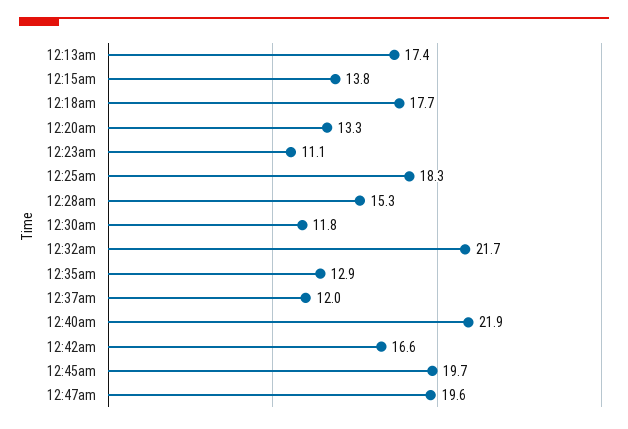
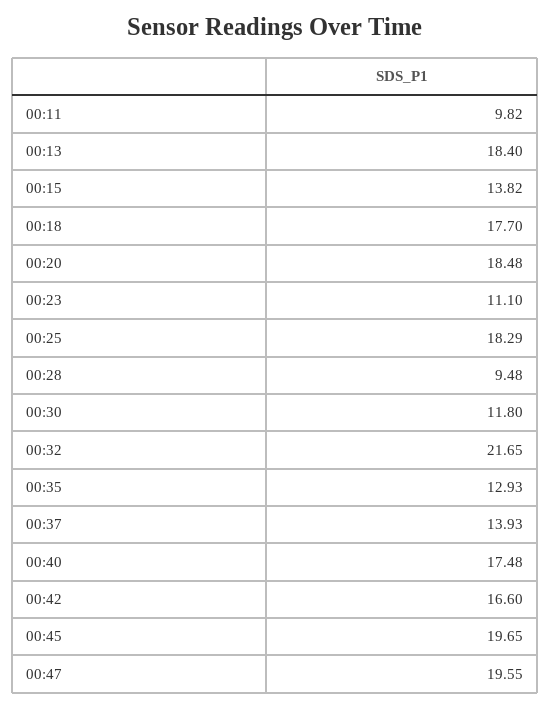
12:13am: 17.4 -> 18.4
12:20am: 13.3 -> 18.48
12:28am: 15.3 -> 9.48
12:37am: 12 -> 13.93
12:40am: 21.9 -> 17.48
00:11: none -> 9.82

